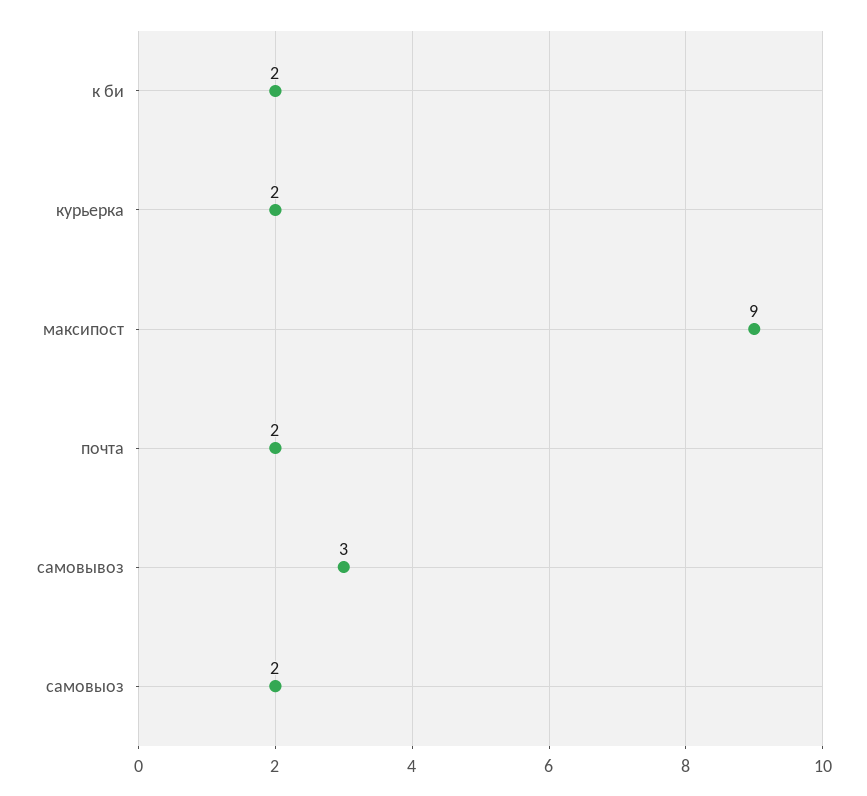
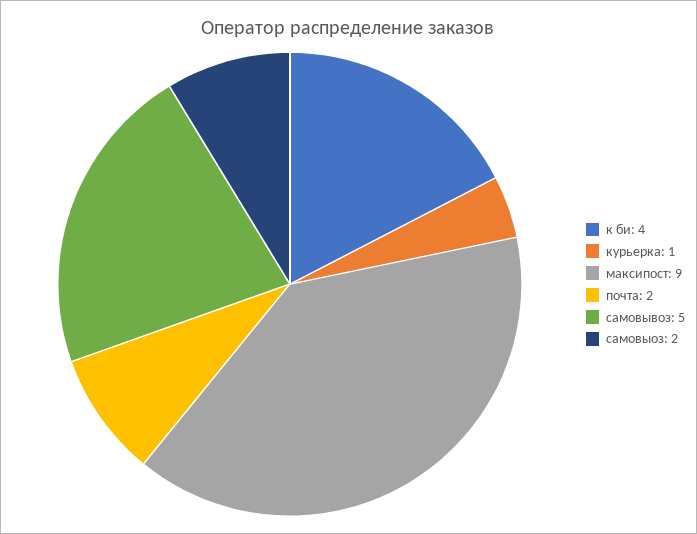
к би: 2 -> 4
курьерка: 2 -> 1
самовывоз: 3 -> 5

